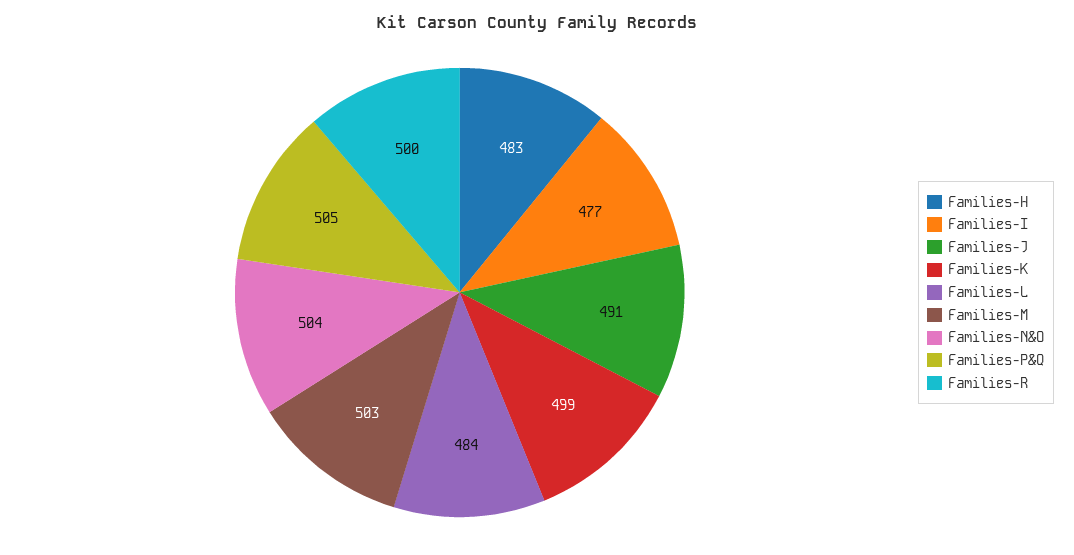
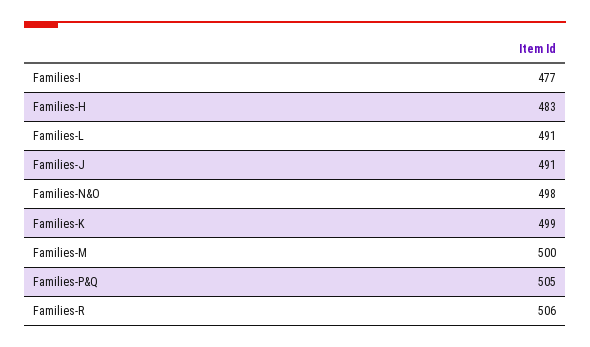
Families-L: 484 -> 491
Families-M: 503 -> 500
Families-N&O: 504 -> 498
Families-R: 500 -> 506

